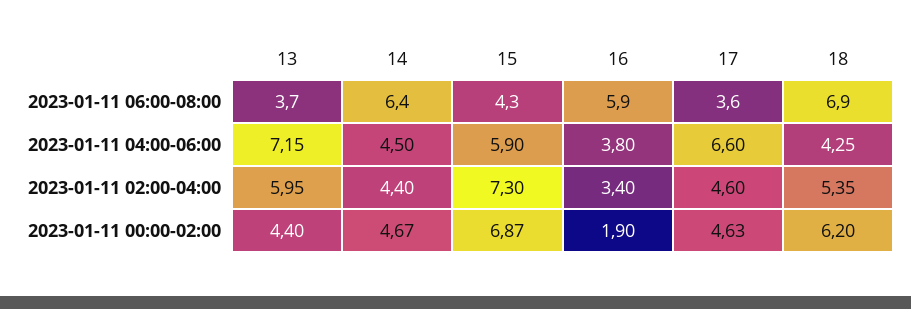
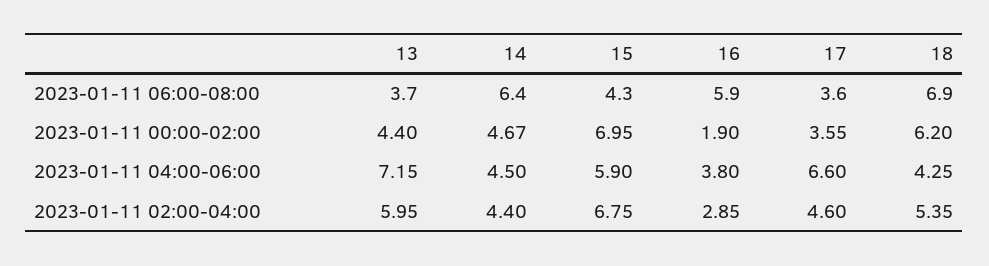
15, 2023-01-11 02:00-04:00: 7.3 -> 6.75
16, 2023-01-11 02:00-04:00: 3.4 -> 2.85
15, 2023-01-11 00:00-02:00: 6.87 -> 6.95
17, 2023-01-11 00:00-02:00: 4.63 -> 3.55

